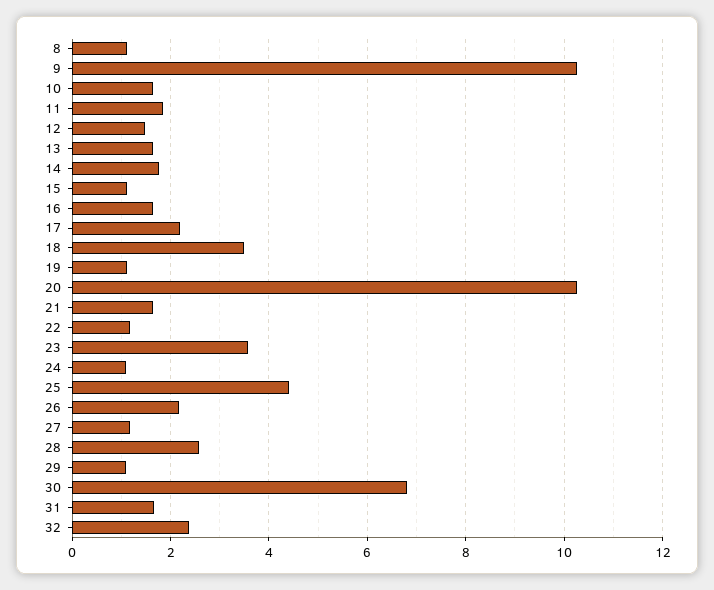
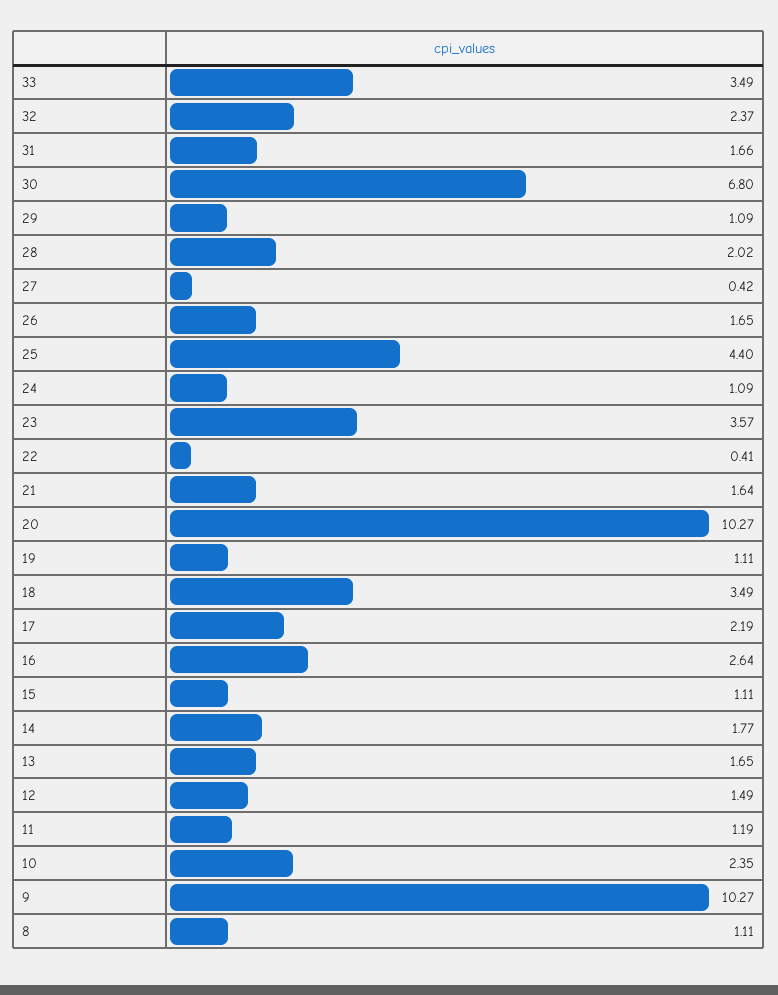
10: 1.6 -> 2.35
11: 1.8 -> 1.19
16: 1.6 -> 2.64
22: 1.2 -> 0.41
26: 2.2 -> 1.65
27: 1.2 -> 0.42
28: 2.6 -> 2.02
33: none -> 3.49

